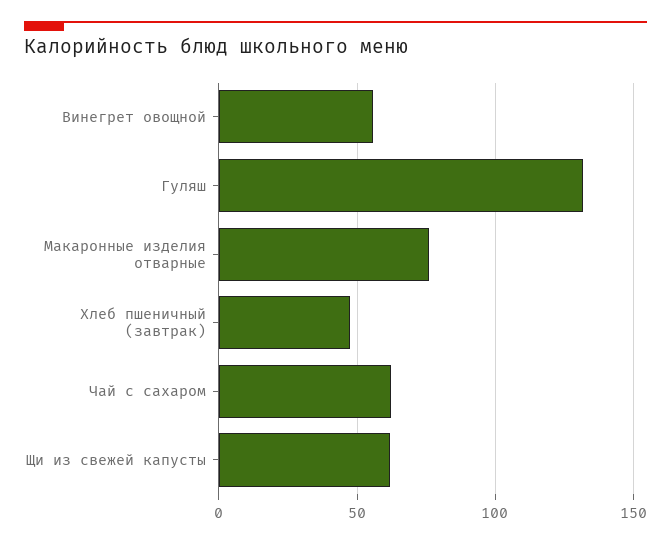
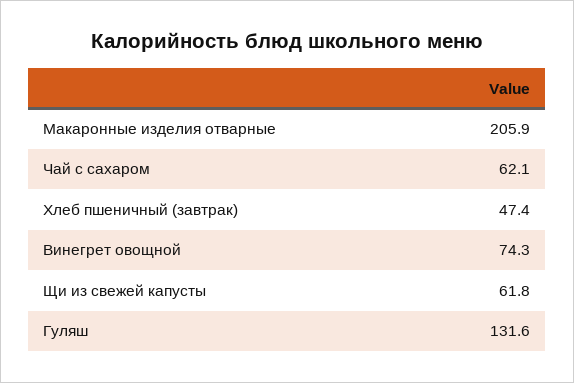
Винегрет овощной: 55 -> 74.3
Макаронные изделия отварные: 75 -> 205.9

